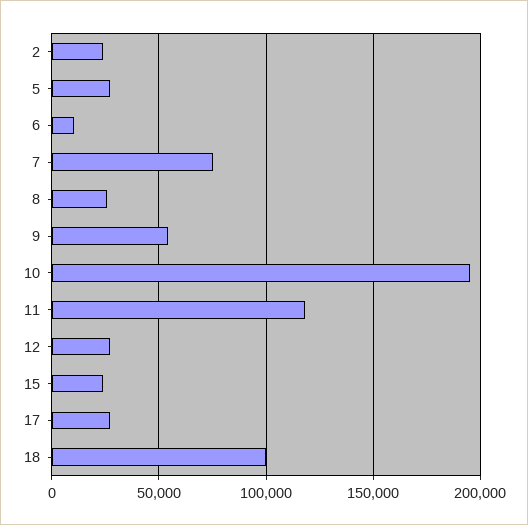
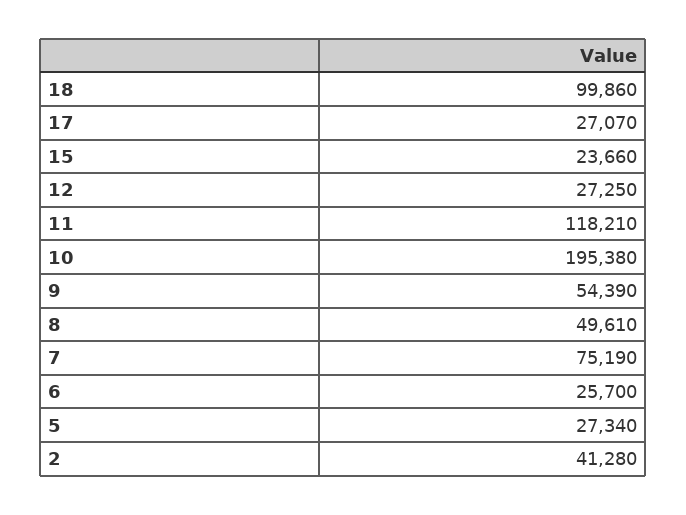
2: 25000 -> 41280
6: 10000 -> 25700
8: 25000 -> 49610

